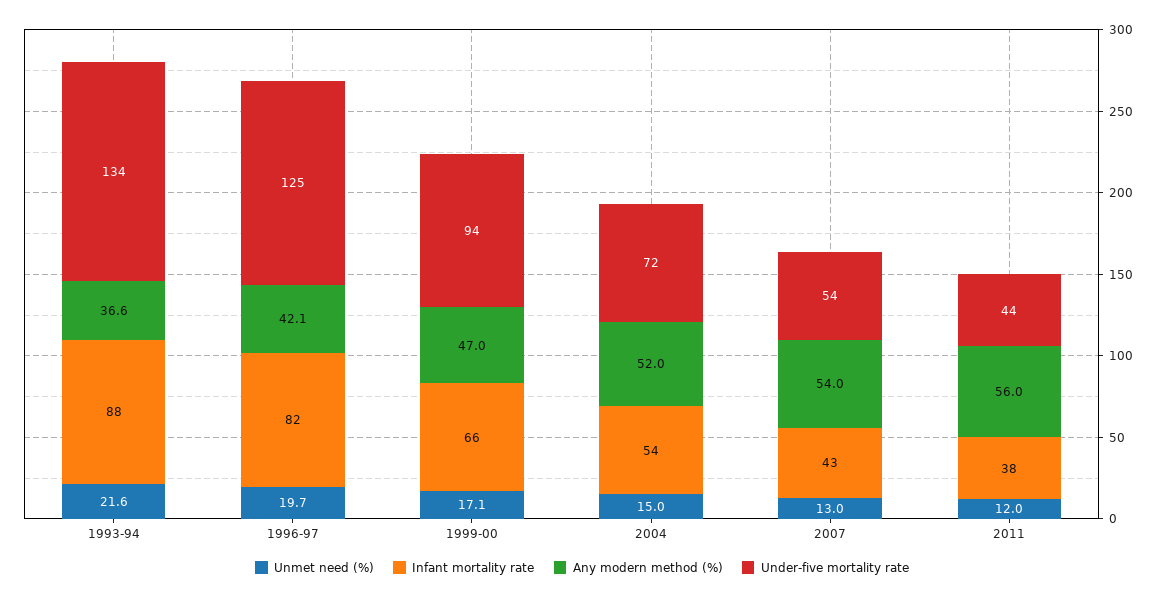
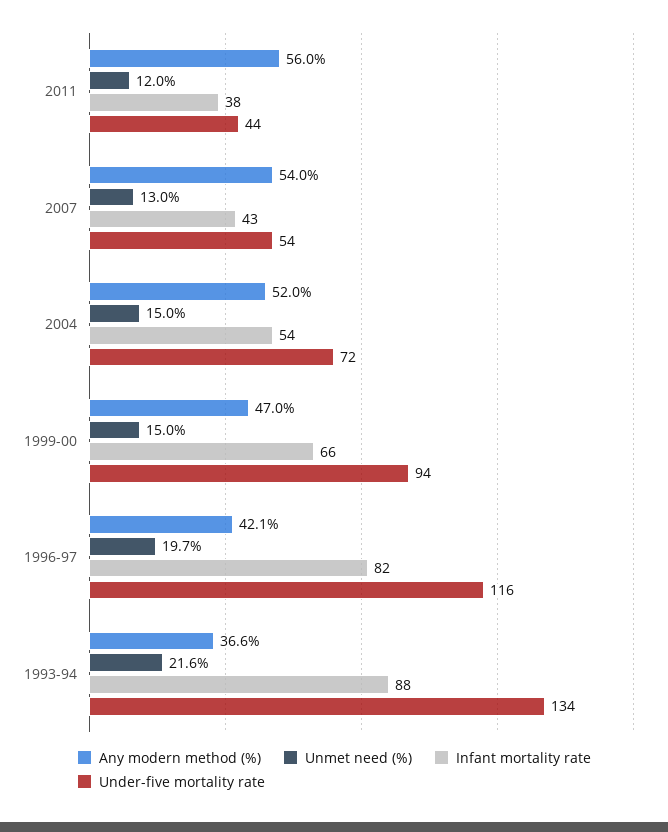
Under-five mortality rate, 1996-97: 125 -> 116
Unmet need (%), 1999-00: 17.1 -> 15

